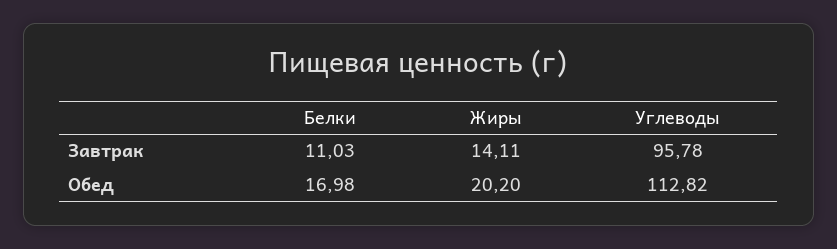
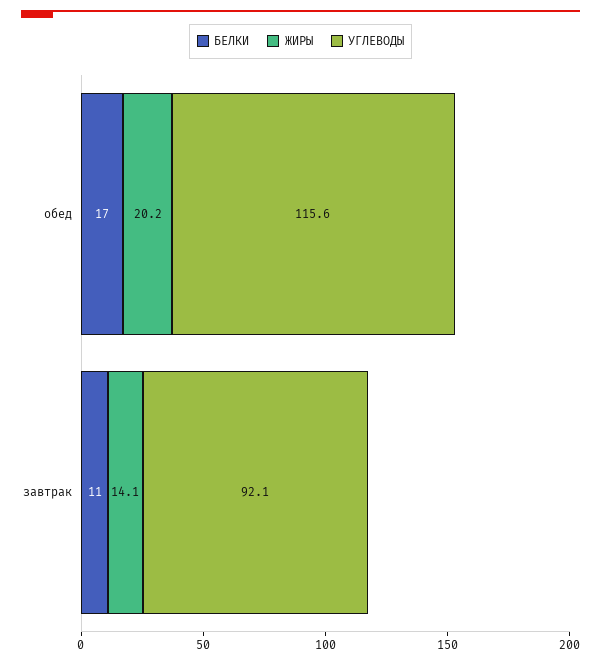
Углеводы, Завтрак: 95.78 -> 92.1
Углеводы, Обед: 112.82 -> 115.6

